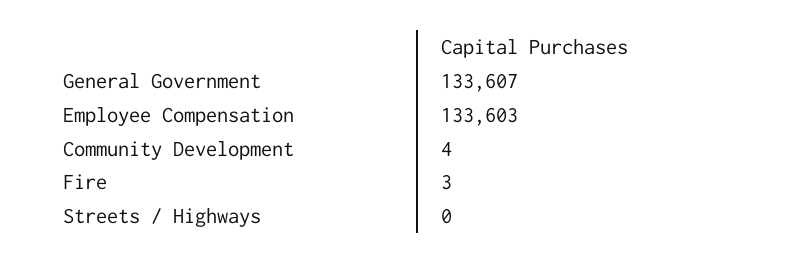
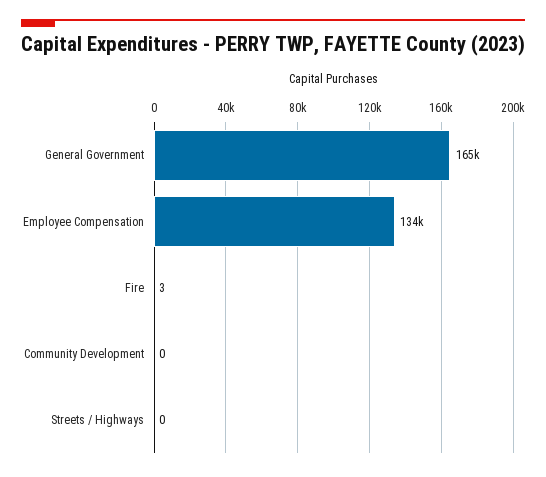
General Government: 133607 -> 165000
Community Development: 4 -> 0

